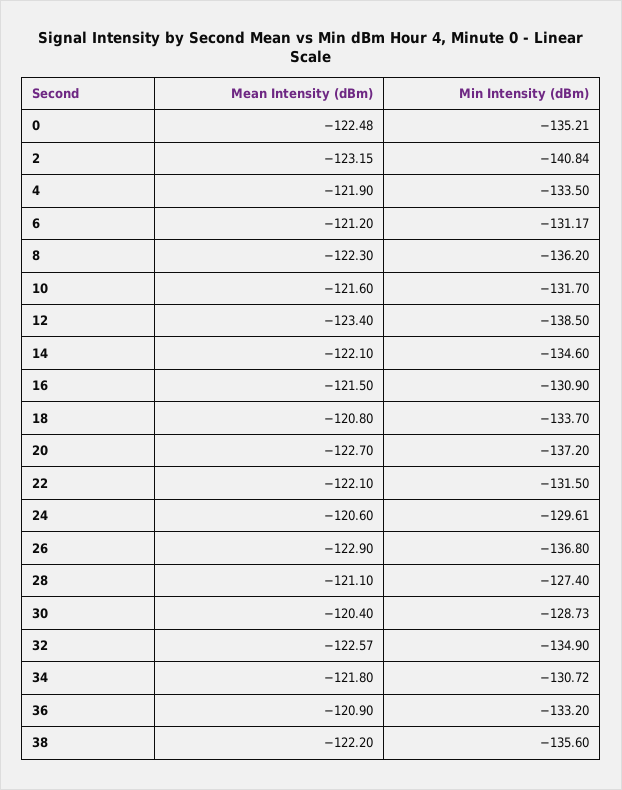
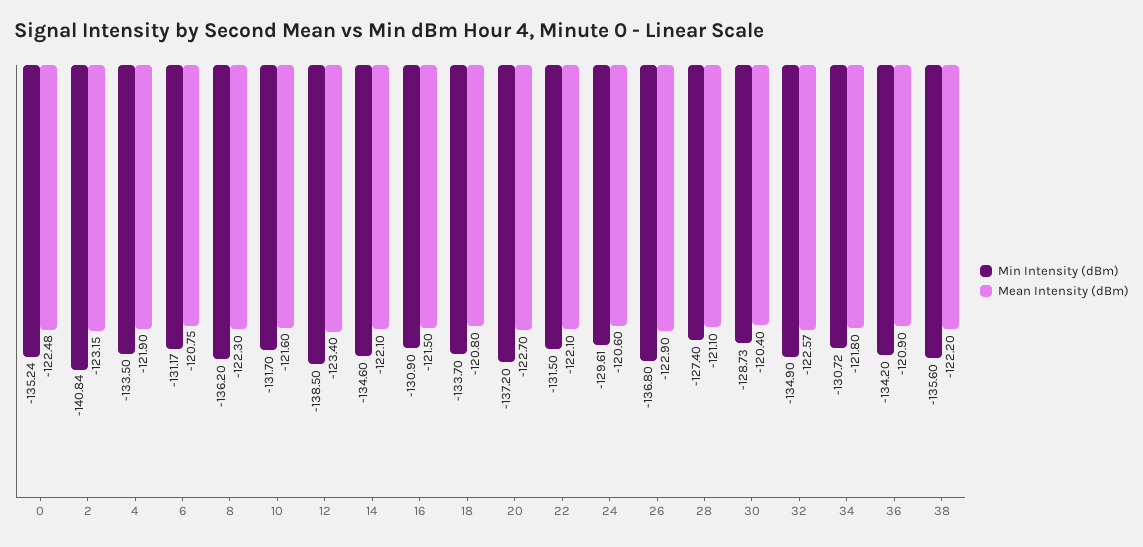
Min Intensity (dBm), 0: -135.21 -> -135.24
Mean Intensity (dBm), 6: -121.2 -> -120.75
Min Intensity (dBm), 36: -133.2 -> -134.2

